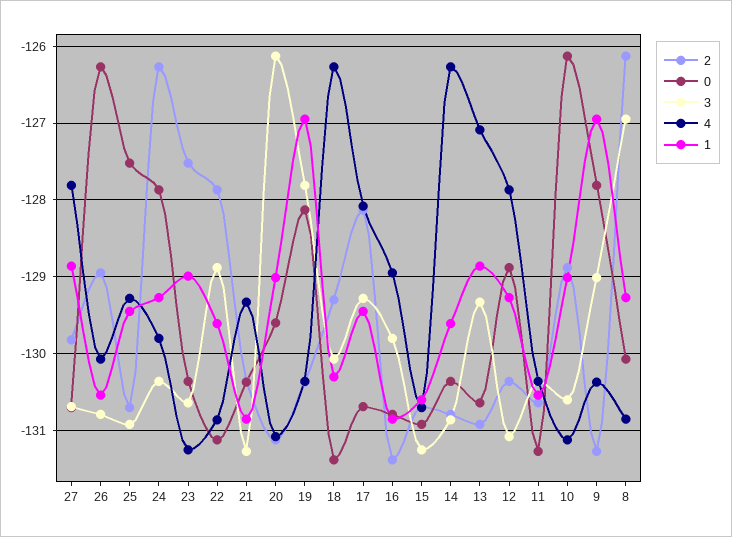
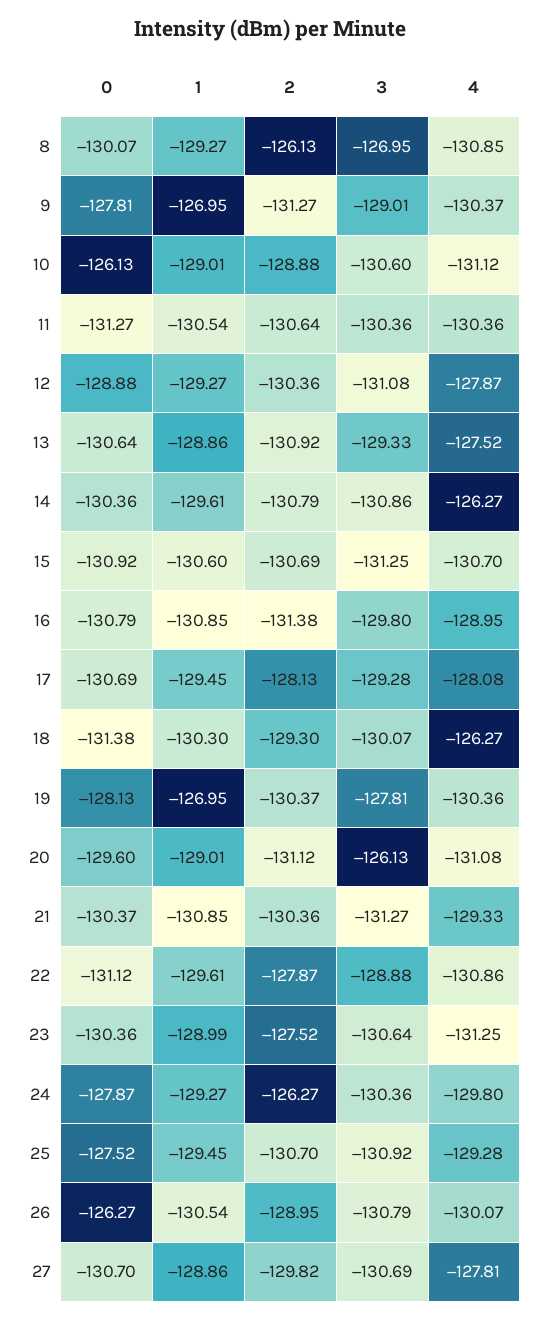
4, 13: -127.1 -> -127.52

